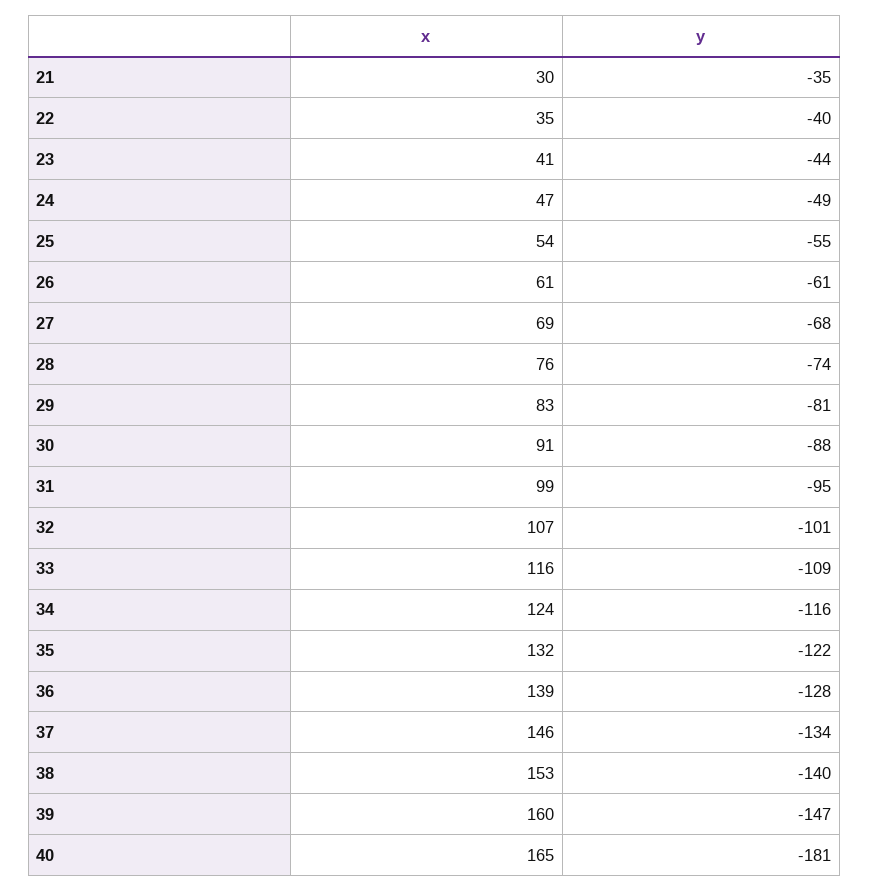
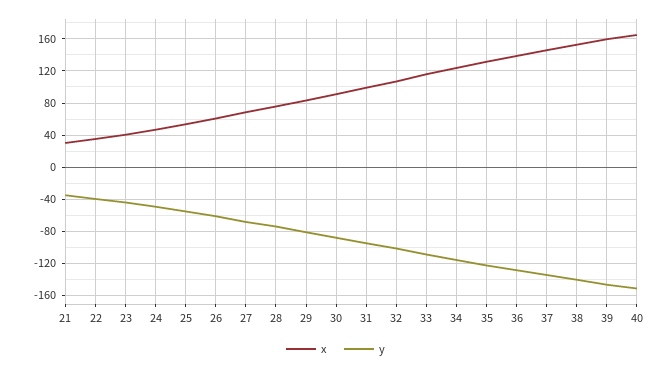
y, 40: -181 -> -150

